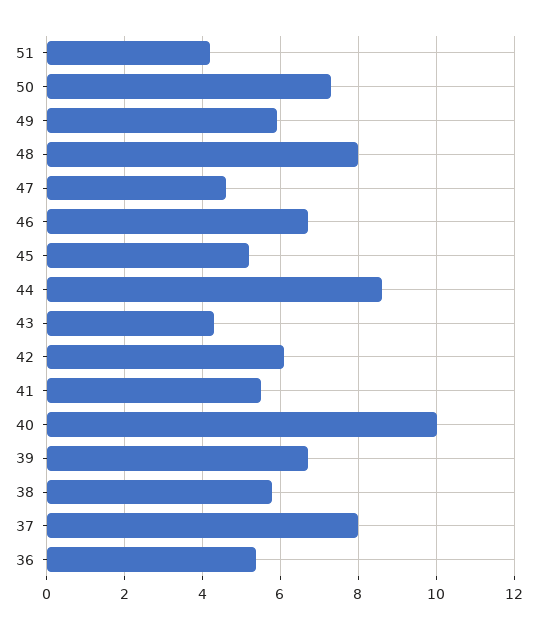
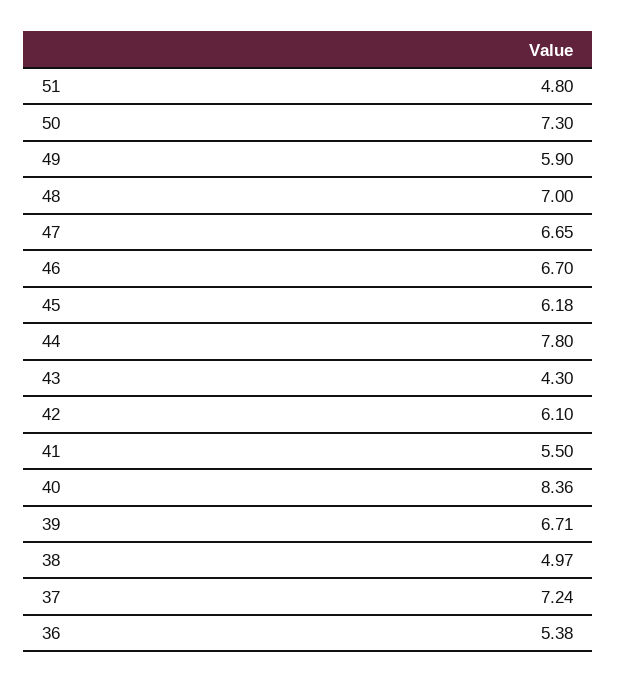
51: 4.2 -> 4.8
48: 8 -> 7
47: 4.6 -> 6.65
45: 5.2 -> 6.18
44: 8.6 -> 7.8
40: 10 -> 8.36
38: 5.8 -> 4.97
37: 8 -> 7.24

